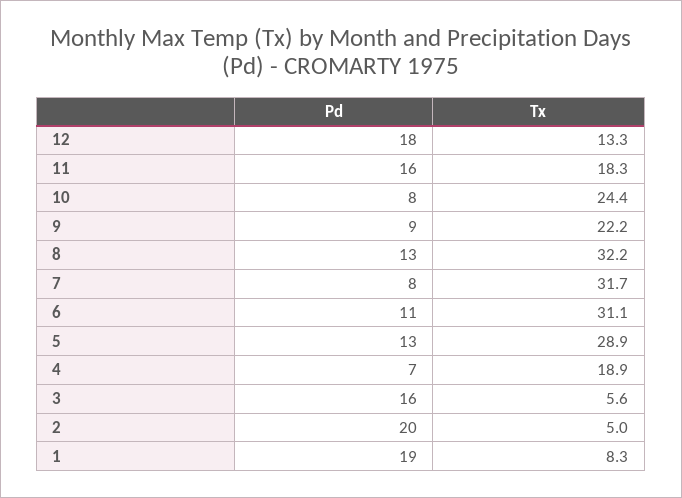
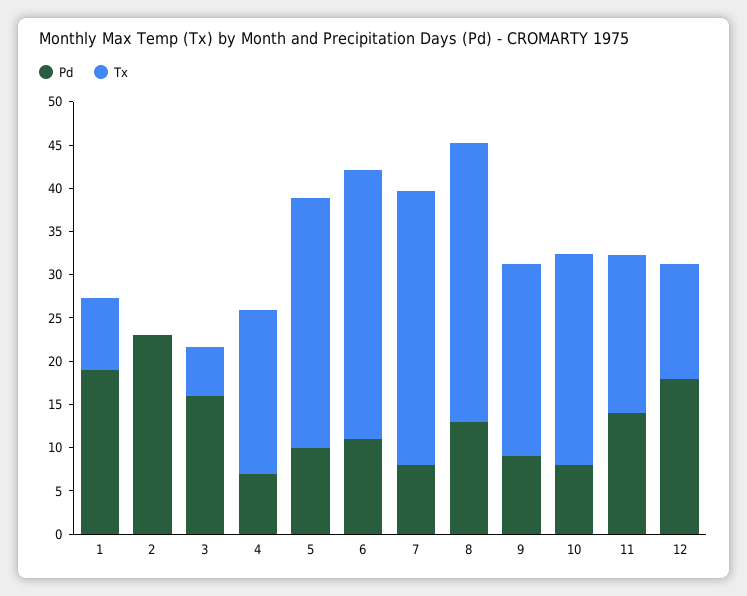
Pd, 11: 16 -> 14
Pd, 5: 13 -> 10
Pd, 2: 20 -> 23
Tx, 2: 5 -> 0

